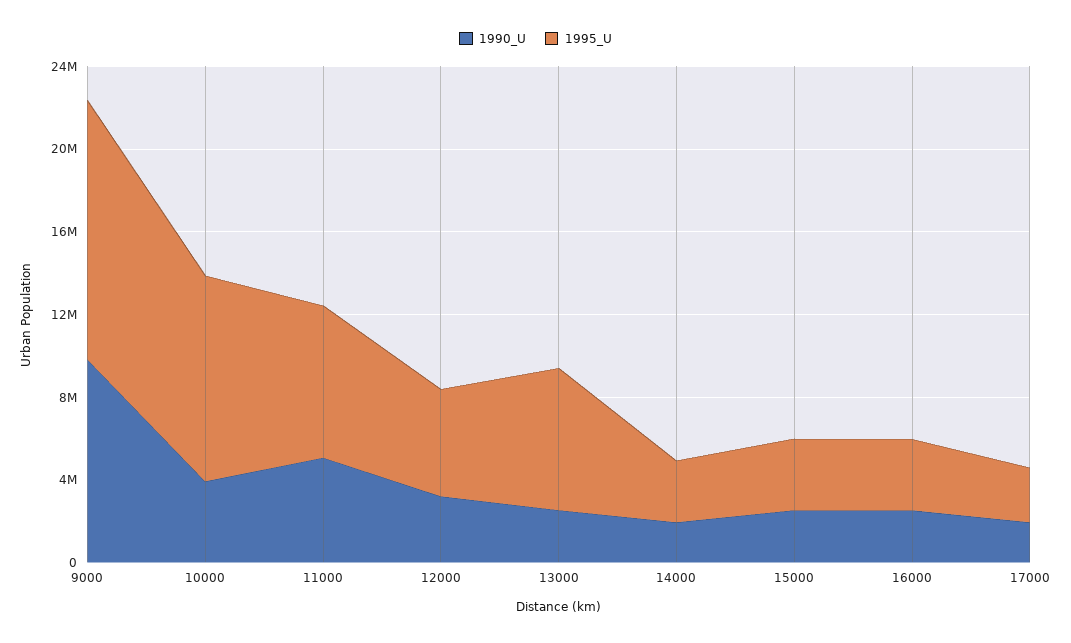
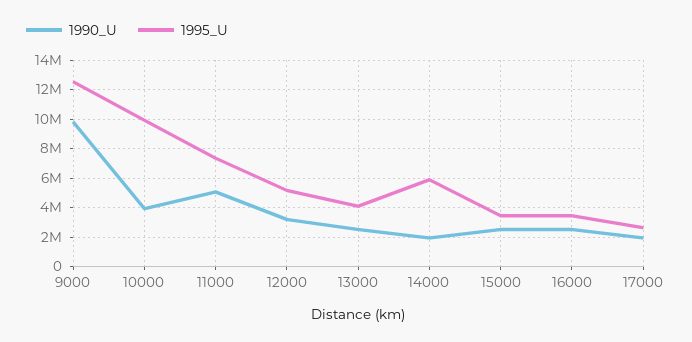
1995_U, 13000: 7000000 -> 4000000
1995_U, 14000: 3000000 -> 6000000

